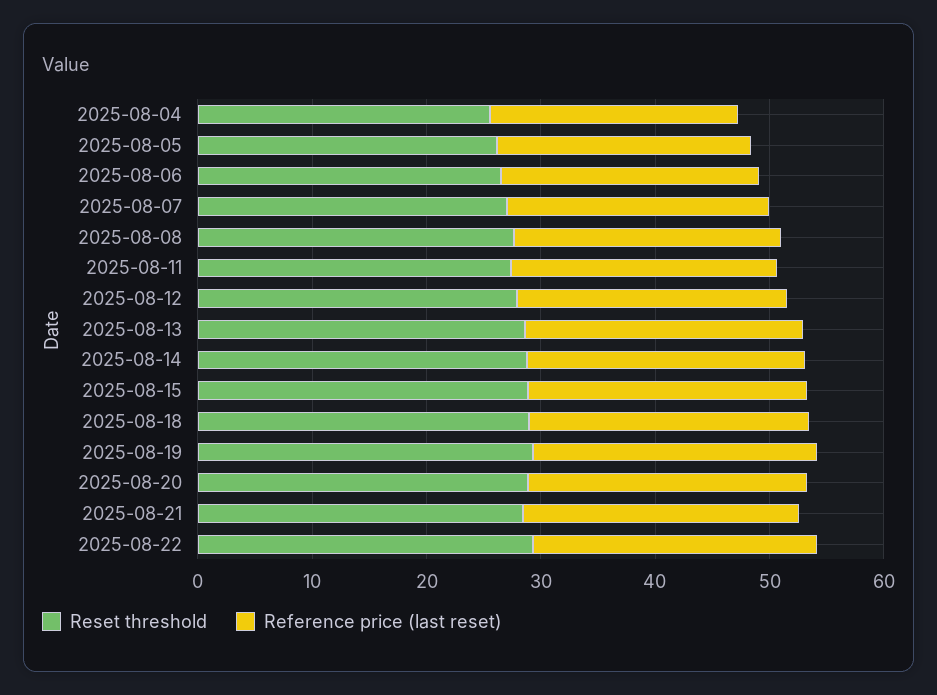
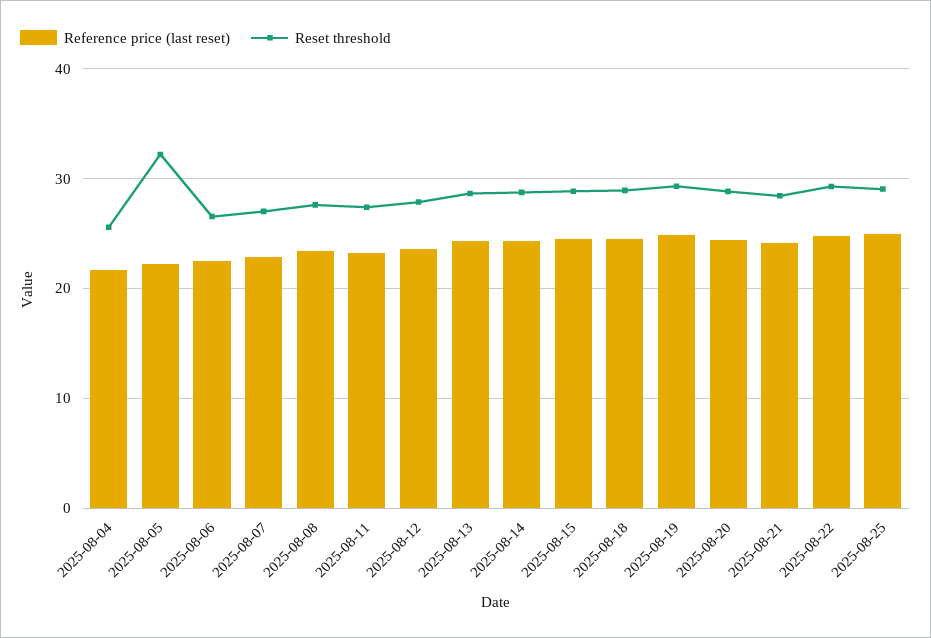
Reset threshold, 2025-08-05: 26 -> 32
Reference price (last reset), 2025-08-25: none -> 25
Reset threshold, 2025-08-25: none -> 29

